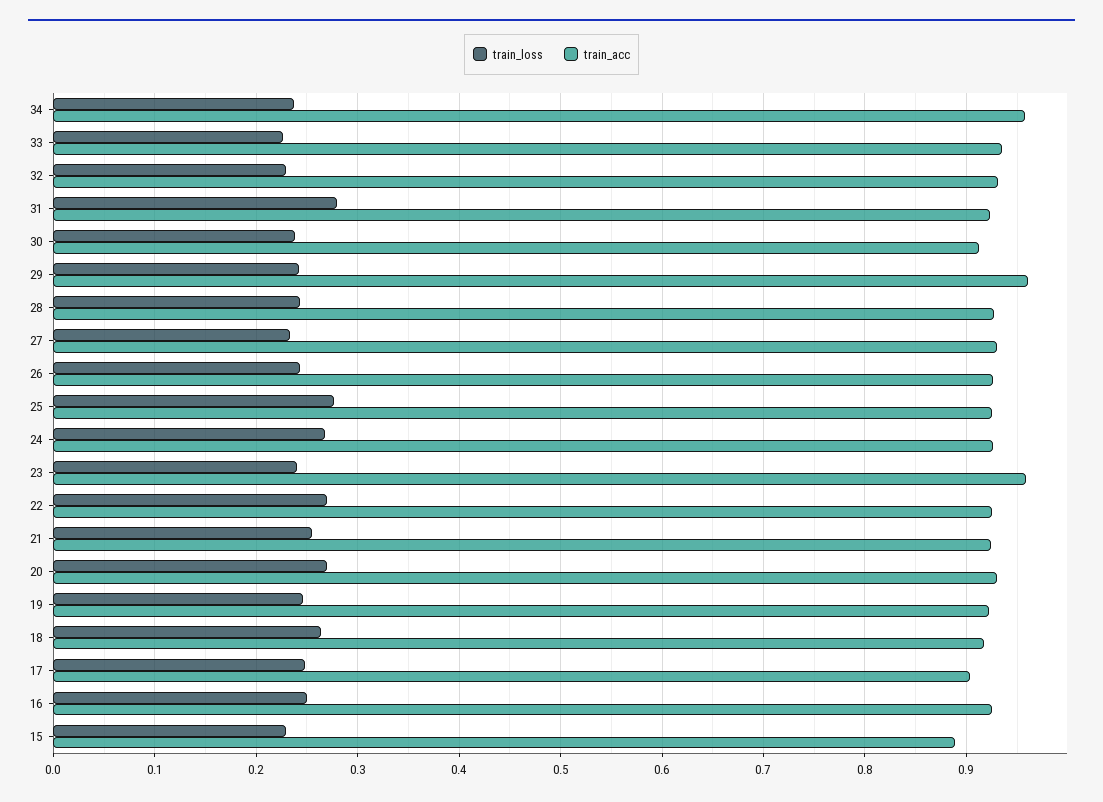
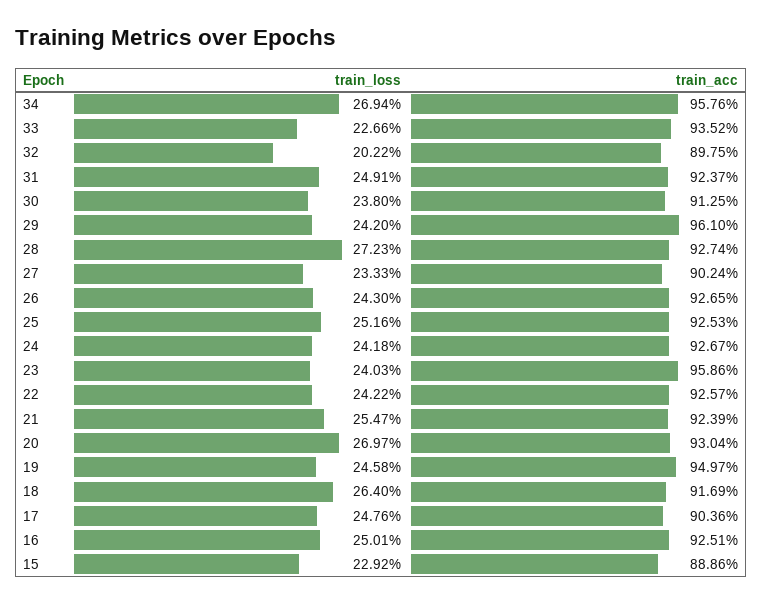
train_loss, 34: 0.24 -> 0.2694
train_loss, 32: 0.23 -> 0.2022
train_acc, 32: 0.93 -> 0.8975
train_loss, 31: 0.28 -> 0.2491
train_loss, 28: 0.24 -> 0.2723
train_acc, 27: 0.93 -> 0.9024
train_loss, 25: 0.28 -> 0.2516
train_loss, 24: 0.27 -> 0.2418
train_loss, 22: 0.27 -> 0.2422
train_acc, 19: 0.92 -> 0.9497

